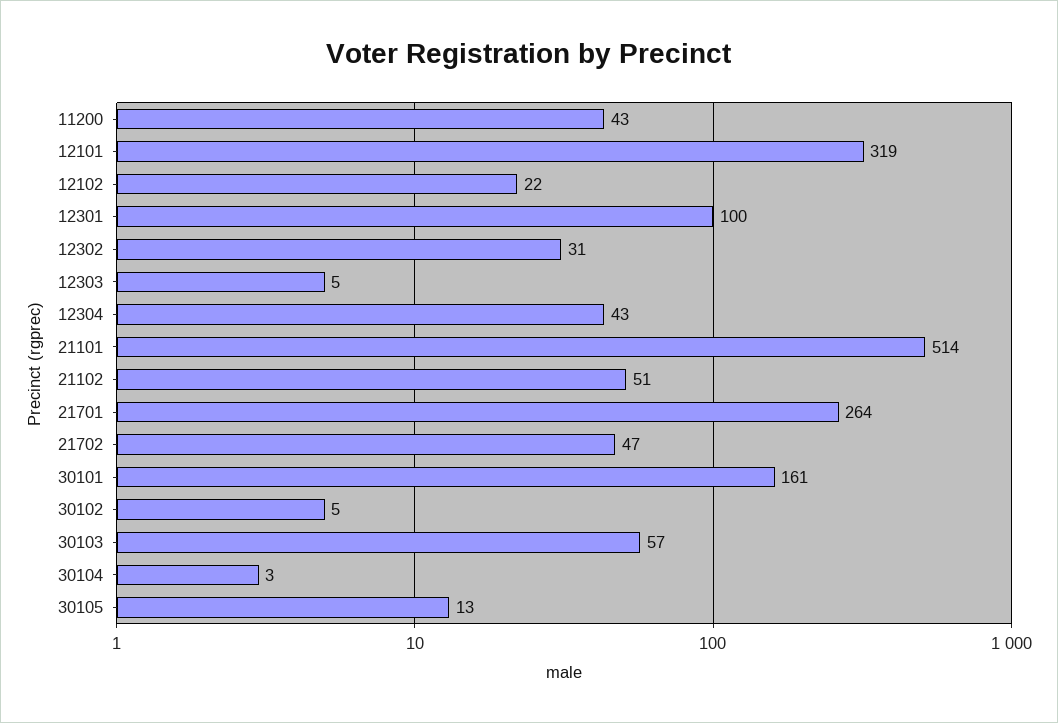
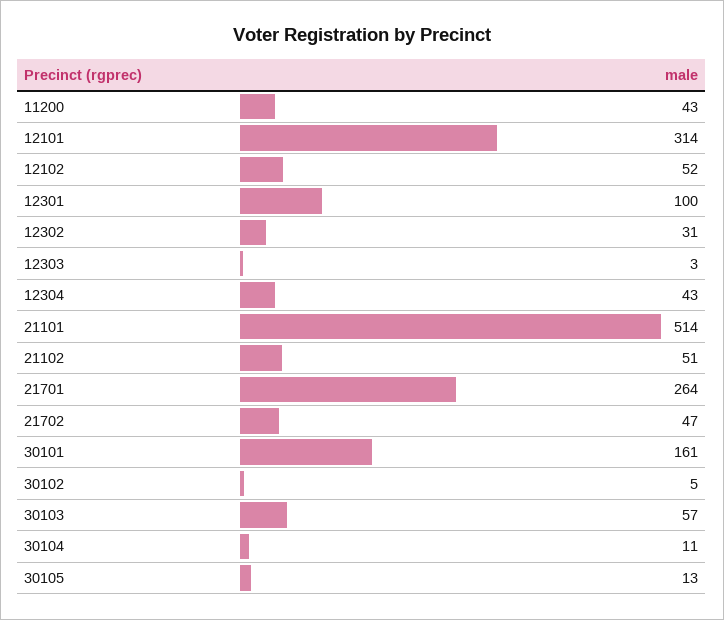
12101: 319 -> 314
12102: 22 -> 52
12303: 5 -> 3
30104: 3 -> 11

